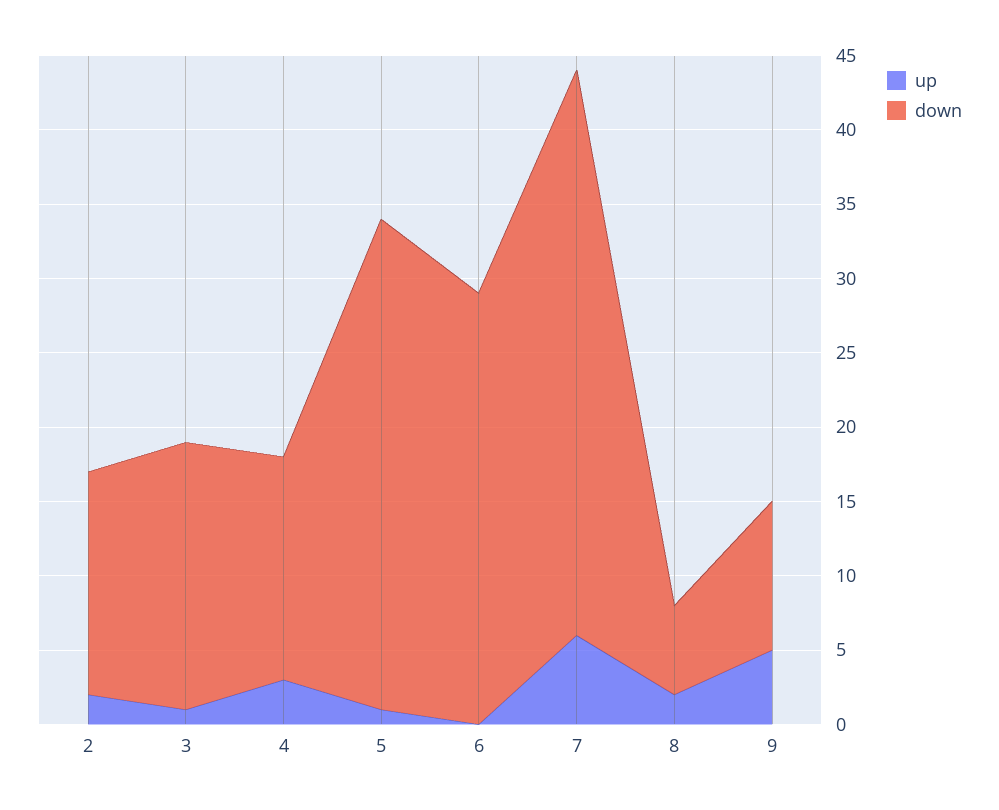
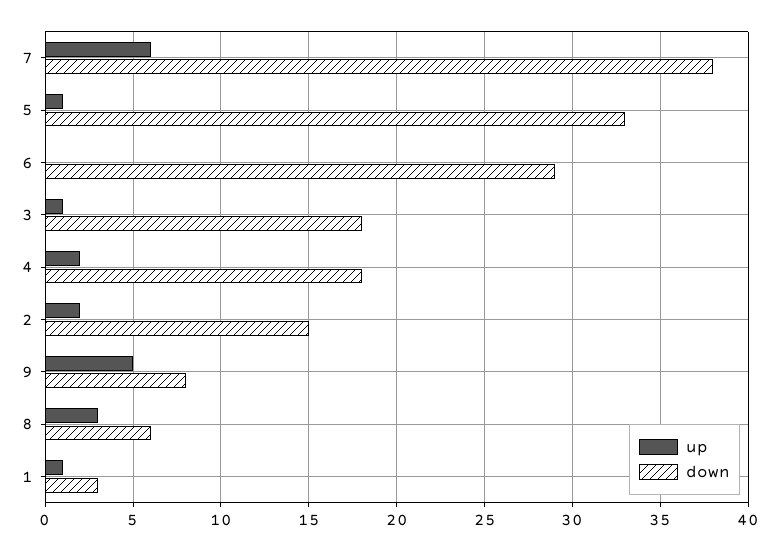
up, 4: 3 -> 2
down, 4: 15 -> 18
up, 8: 2 -> 3
down, 9: 10 -> 8
up, 1: none -> 1
down, 1: none -> 3

